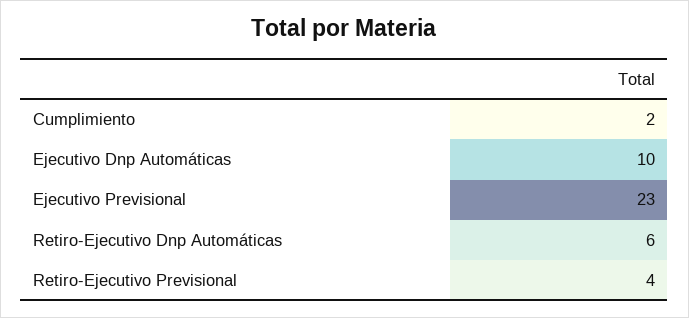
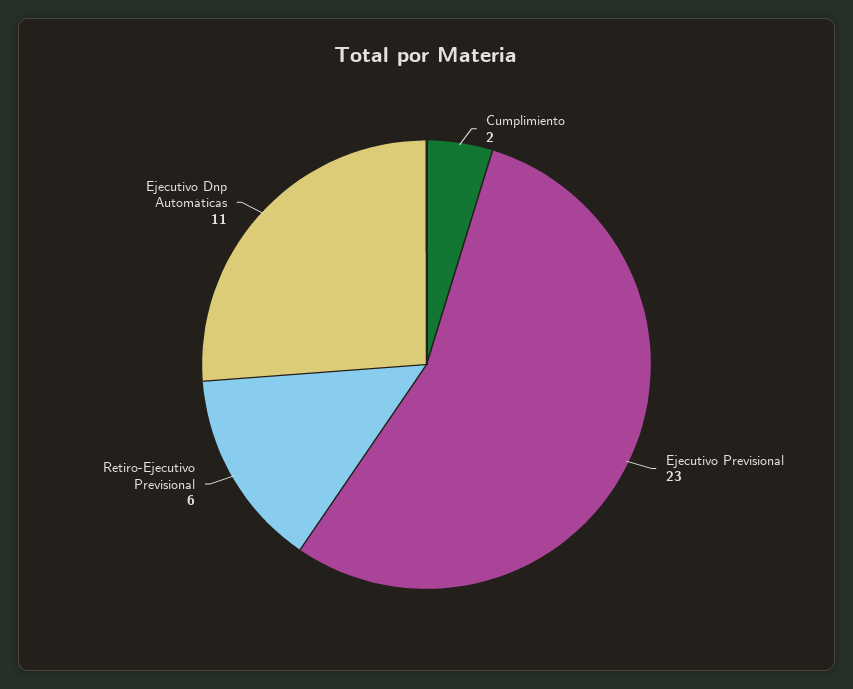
Ejecutivo Dnp Automáticas: 10 -> 11
Retiro-Ejecutivo Dnp Automáticas: 6 -> none
Retiro-Ejecutivo Previsional: 4 -> 6

